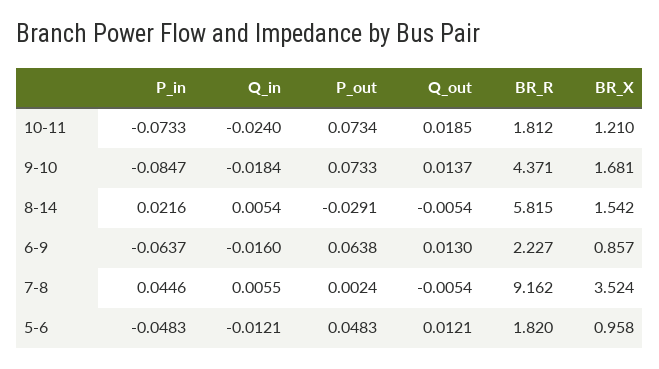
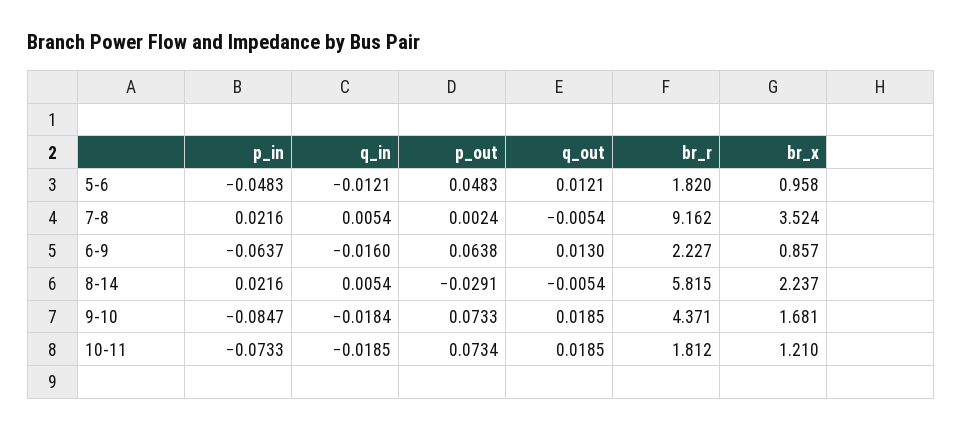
Q_in, 10-11: -0.024 -> -0.0185
Q_out, 9-10: 0.0137 -> 0.0185
BR_X, 8-14: 1.542 -> 2.237
P_in, 7-8: 0.0446 -> 0.0216
Q_in, 7-8: 0.0055 -> 0.0054

